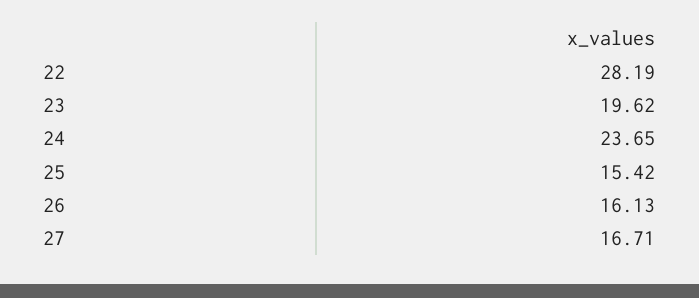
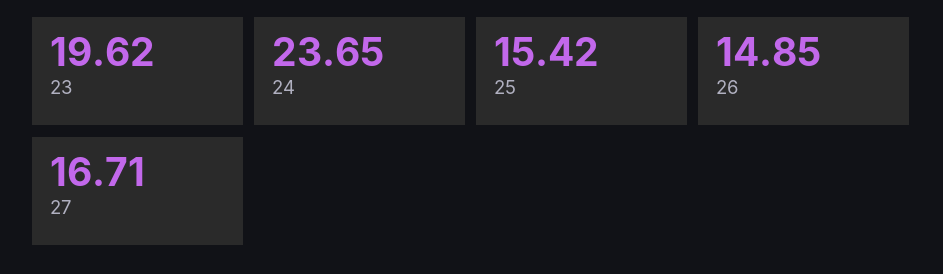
22: 28.19 -> none
26: 16.13 -> 14.85

